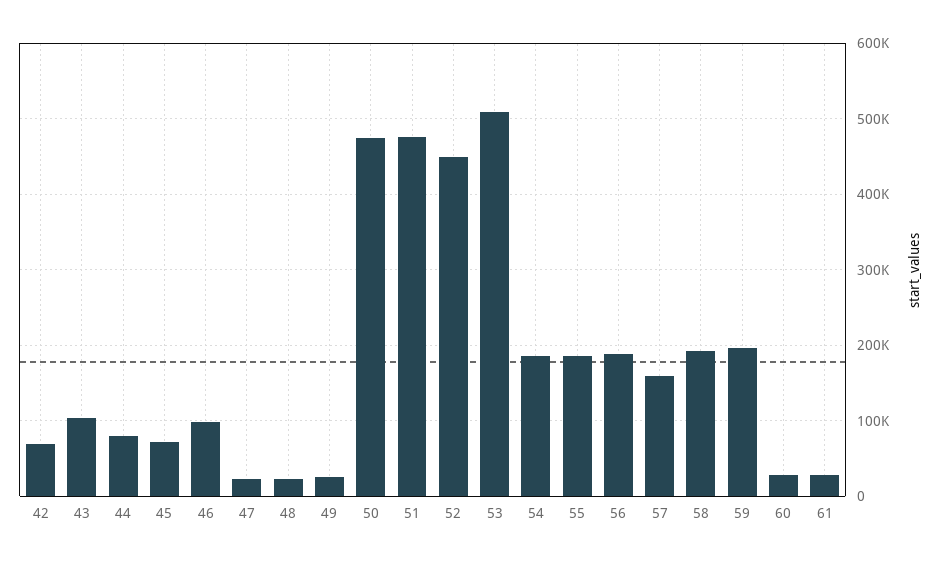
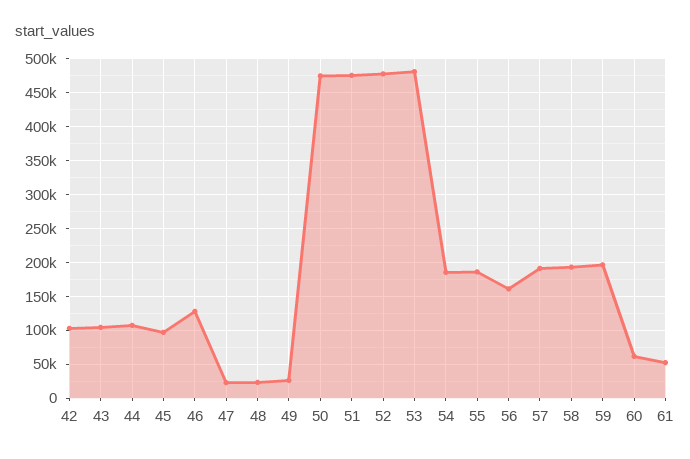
42: 70000 -> 100000
44: 80000 -> 110000
45: 70000 -> 100000
46: 100000 -> 130000
52: 450000 -> 480000
53: 510000 -> 480000
56: 190000 -> 160000
57: 160000 -> 190000
60: 30000 -> 60000
61: 30000 -> 50000

